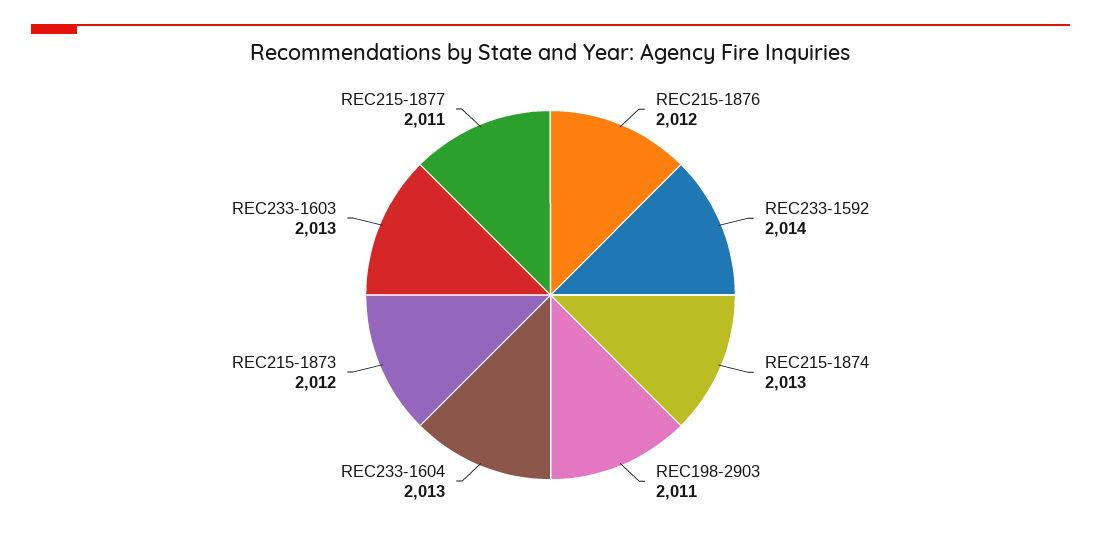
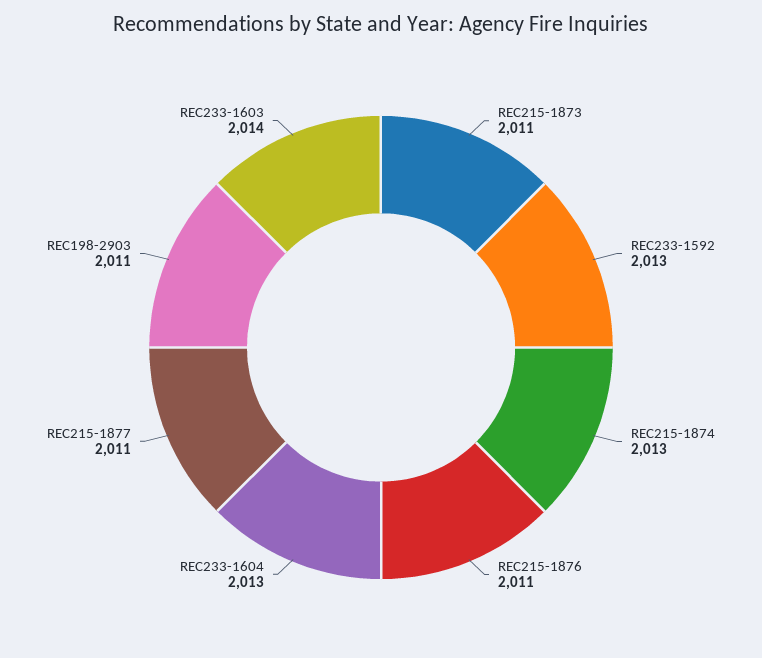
REC215-1876: 2012 -> 2011
REC233-1592: 2014 -> 2013
REC215-1873: 2012 -> 2011
REC233-1603: 2013 -> 2014

